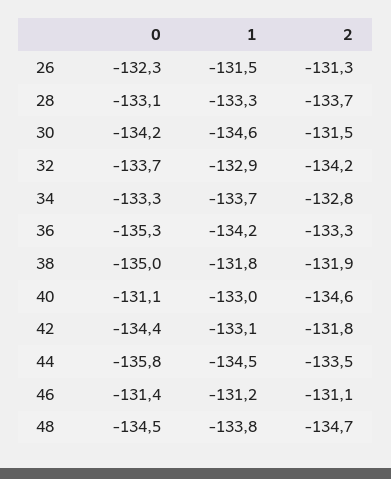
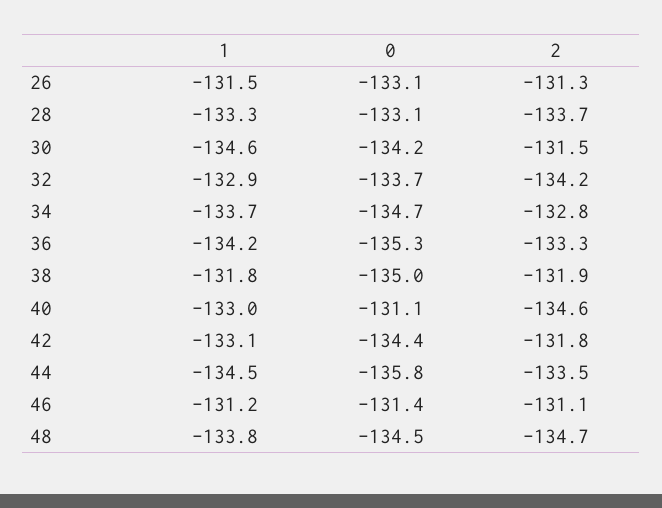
0, 26: -132.3 -> -133.1
0, 34: -133.3 -> -134.7

